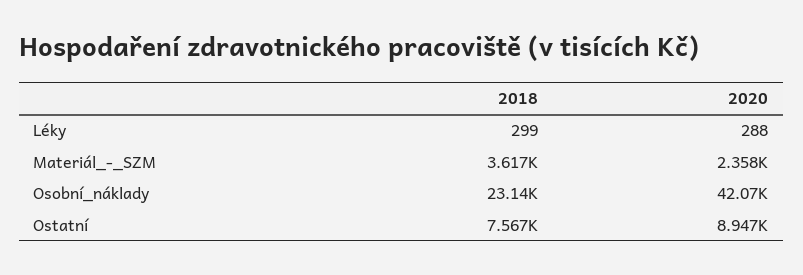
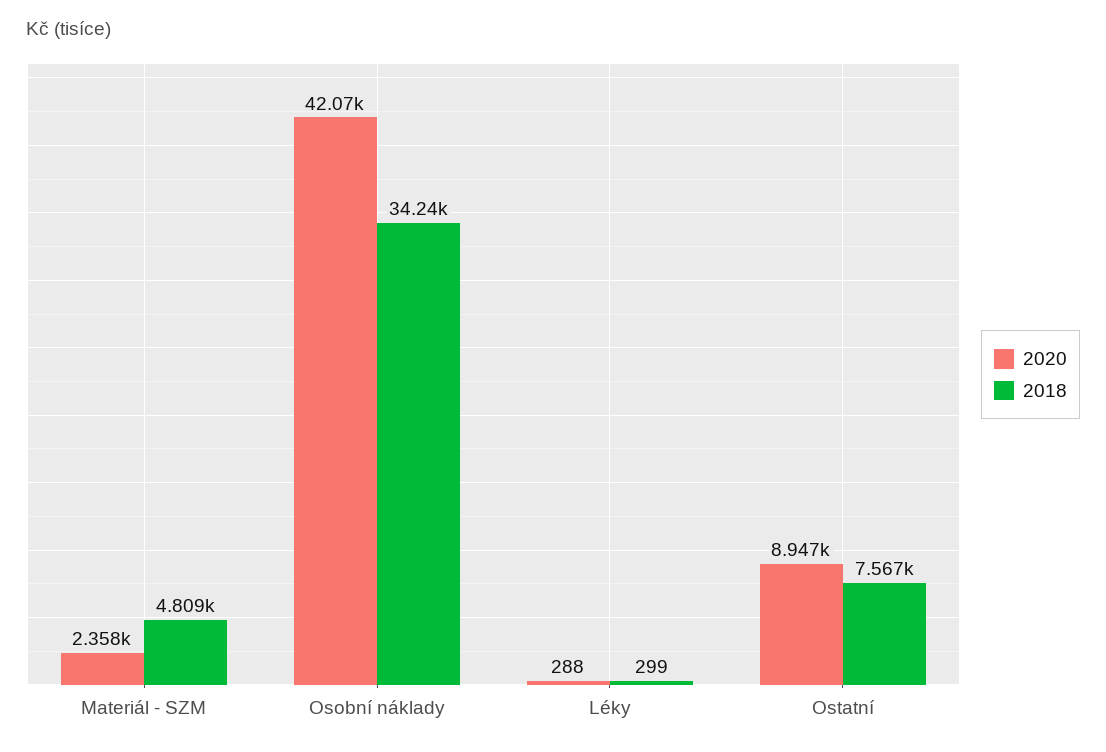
2018, Materiál_-_SZM: 3617 -> 4809
2018, Osobní_náklady: 23140 -> 34240

